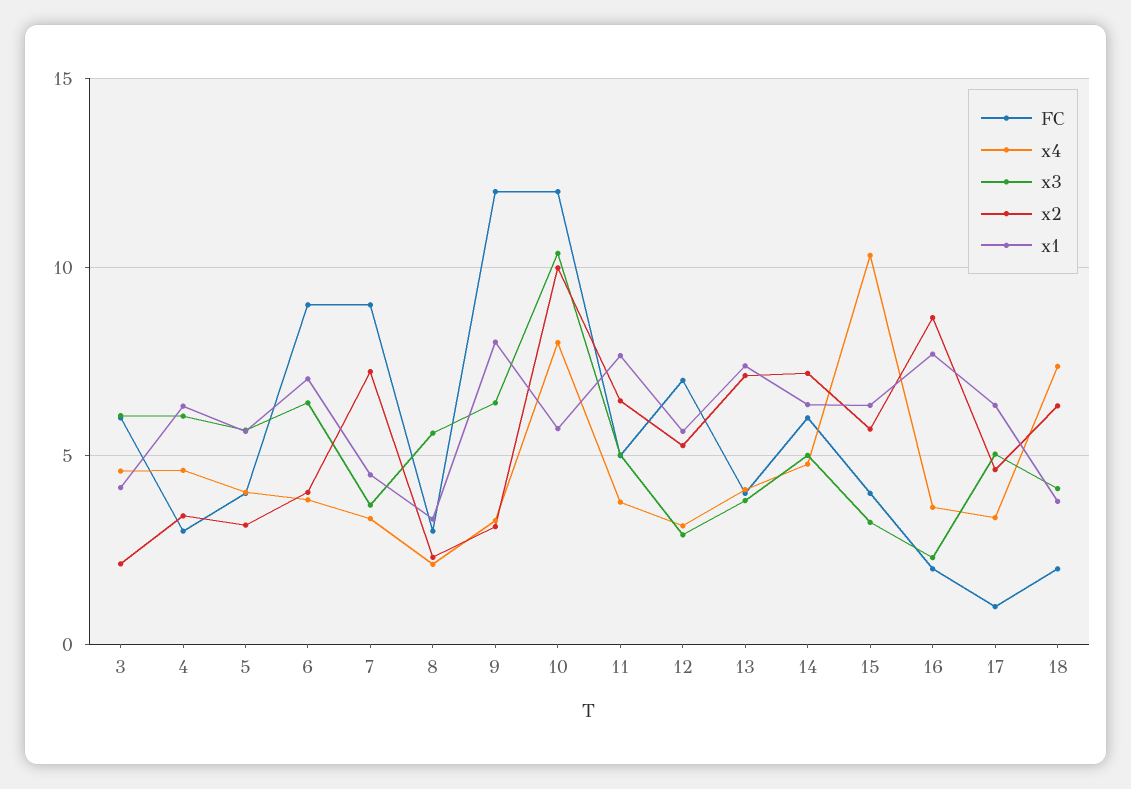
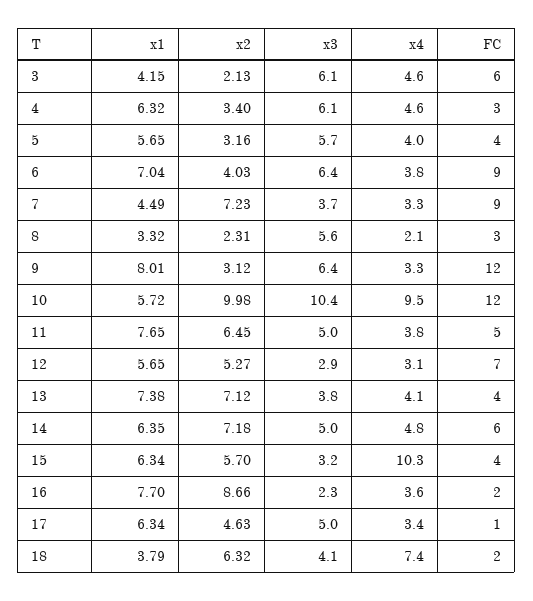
x4, 10: 8 -> 9.5

